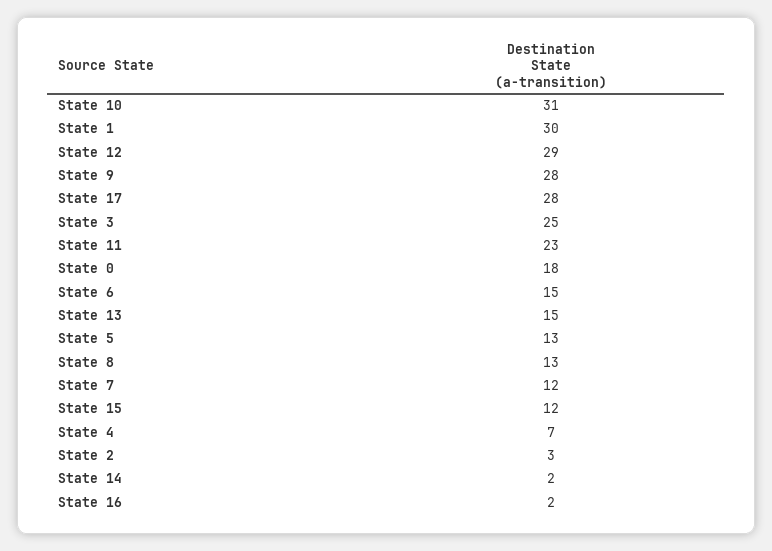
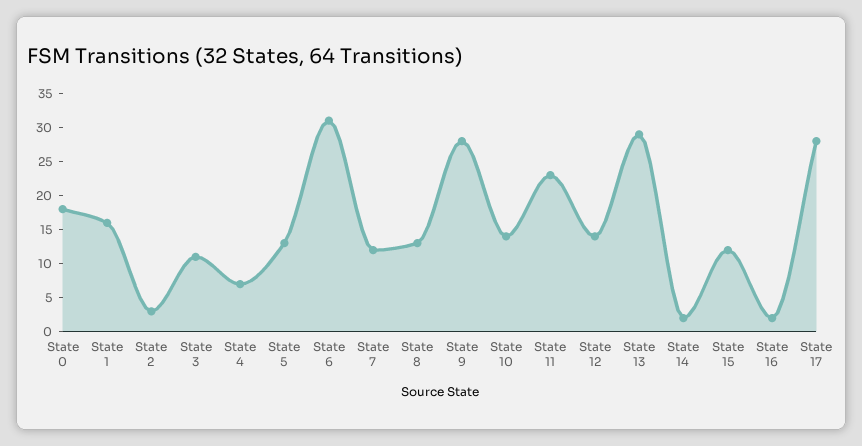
State 10: 31 -> 15
State 1: 30 -> 15
State 12: 29 -> 15
State 3: 25 -> 10
State 6: 15 -> 30
State 13: 15 -> 30

